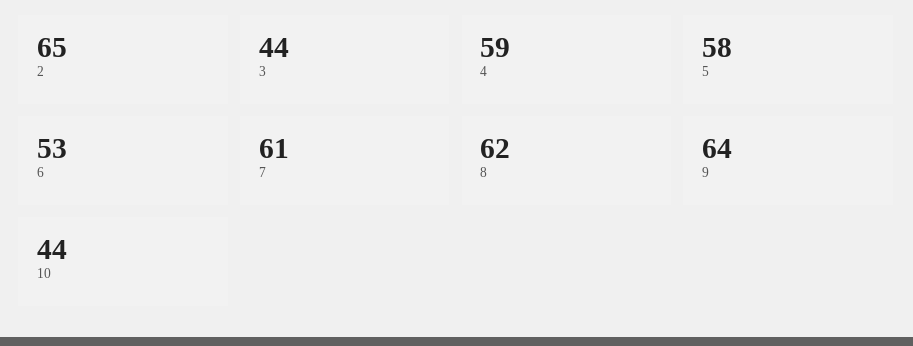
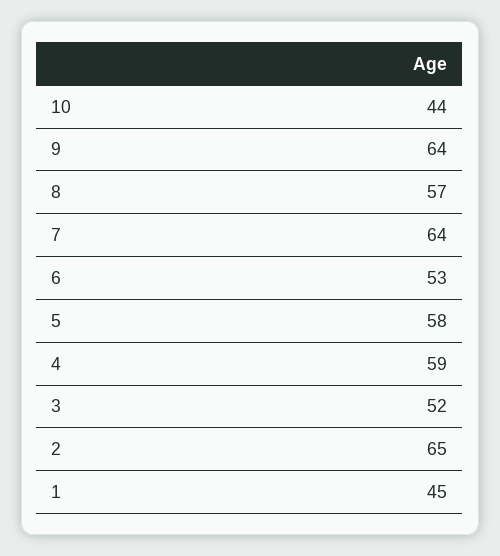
3: 44 -> 52
7: 61 -> 64
8: 62 -> 57
1: none -> 45

